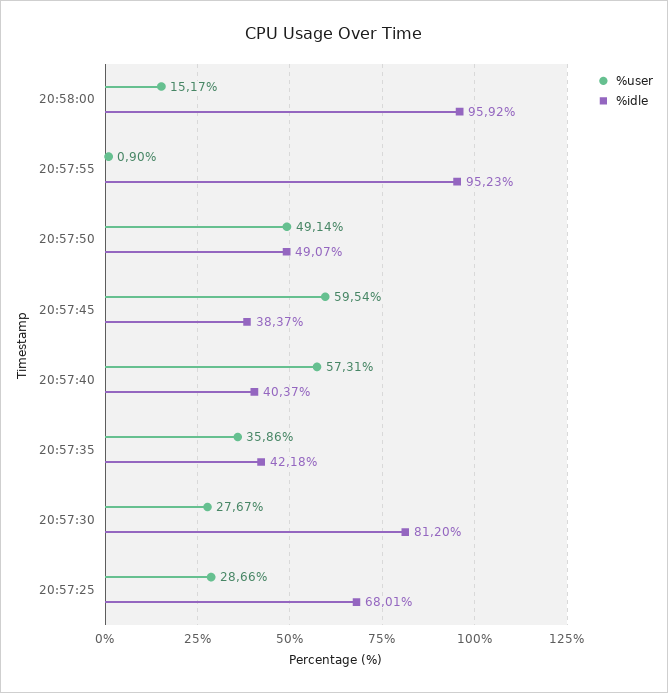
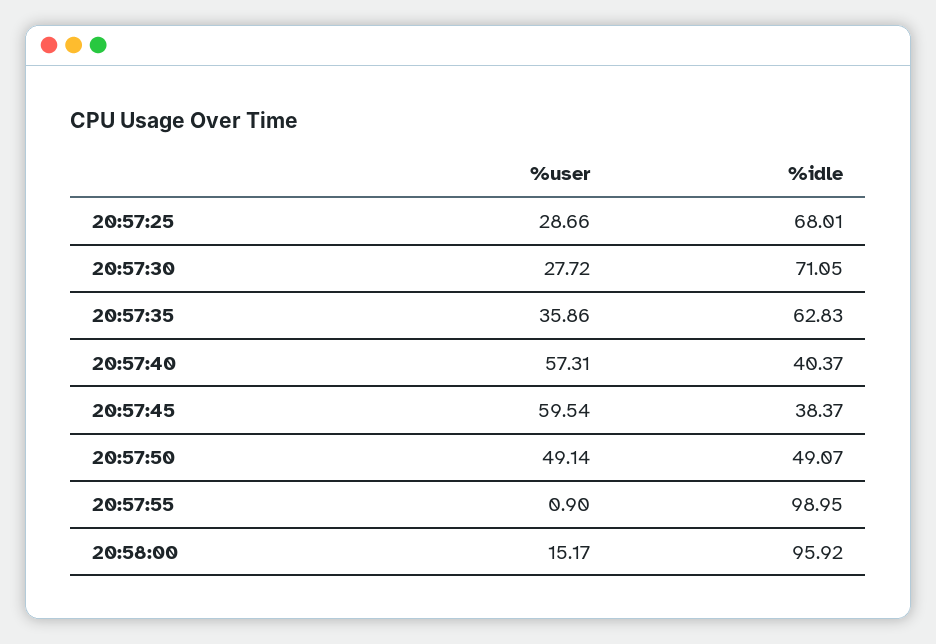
%idle, 20:57:55: 95.23 -> 98.95
%idle, 20:57:35: 42.18 -> 62.83
%user, 20:57:30: 27.67 -> 27.72
%idle, 20:57:30: 81.2 -> 71.05

